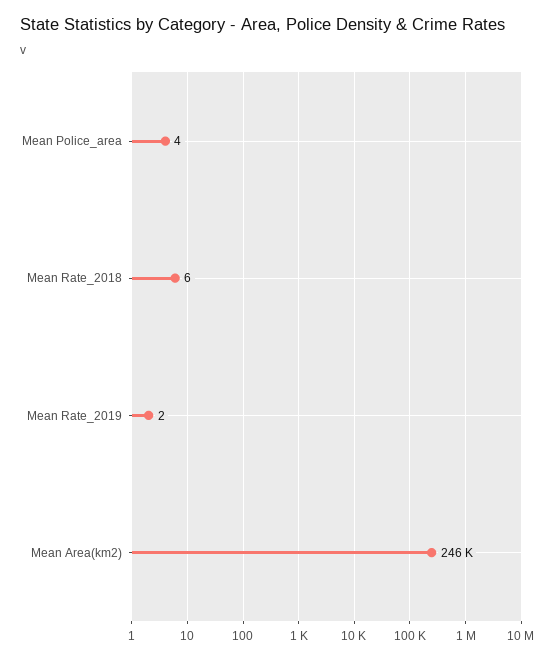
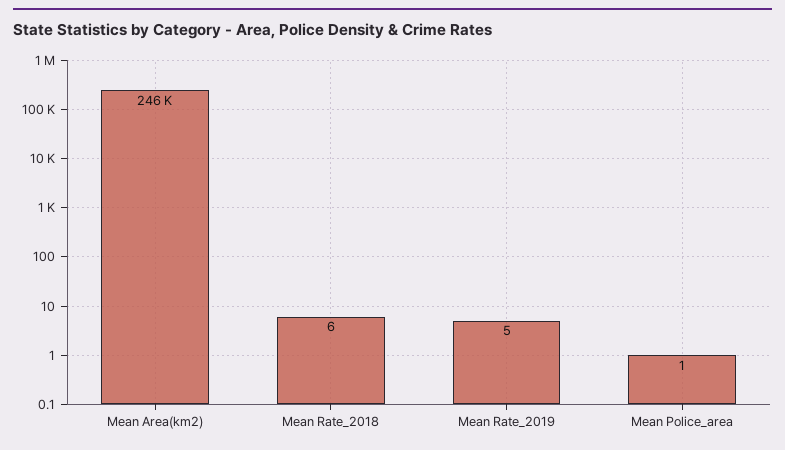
Mean Police_area: 4 -> 1
Mean Rate_2019: 2 -> 5

